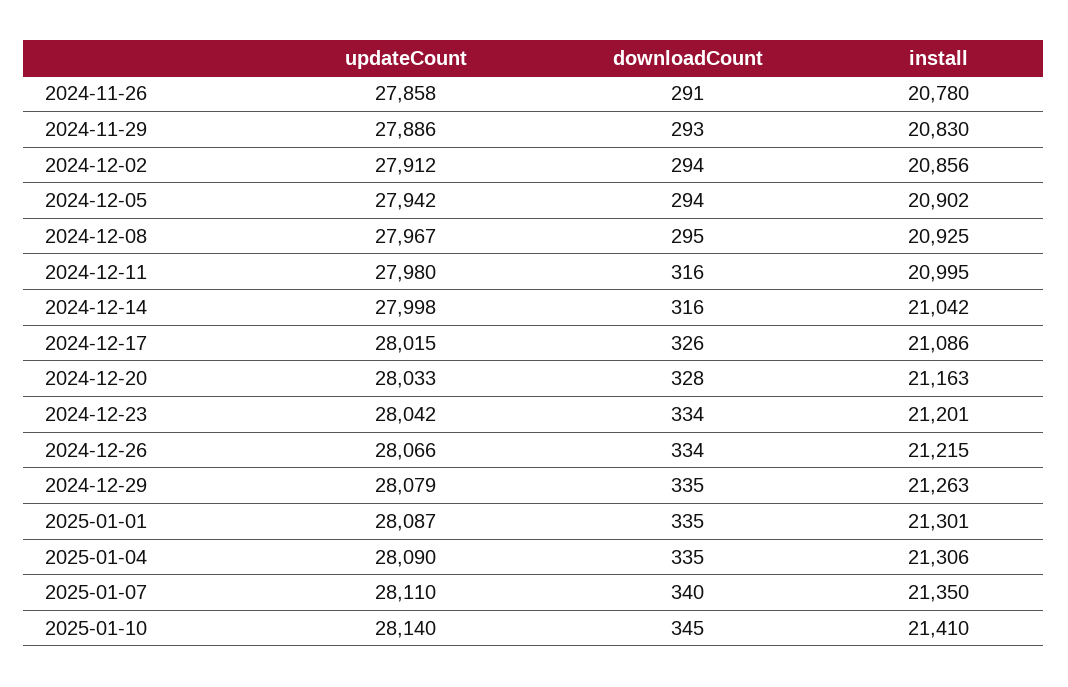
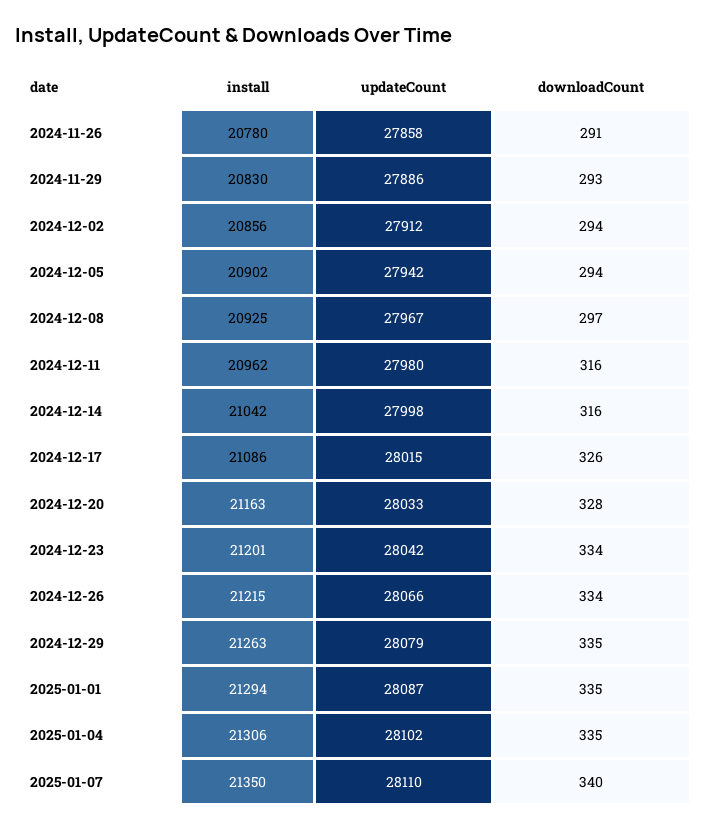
downloadCount, 2024-12-08: 295 -> 297
install, 2024-12-11: 20995 -> 20962
install, 2025-01-01: 21301 -> 21294
updateCount, 2025-01-04: 28090 -> 28102
updateCount, 2025-01-10: 28140 -> none
downloadCount, 2025-01-10: 345 -> none
install, 2025-01-10: 21410 -> none

